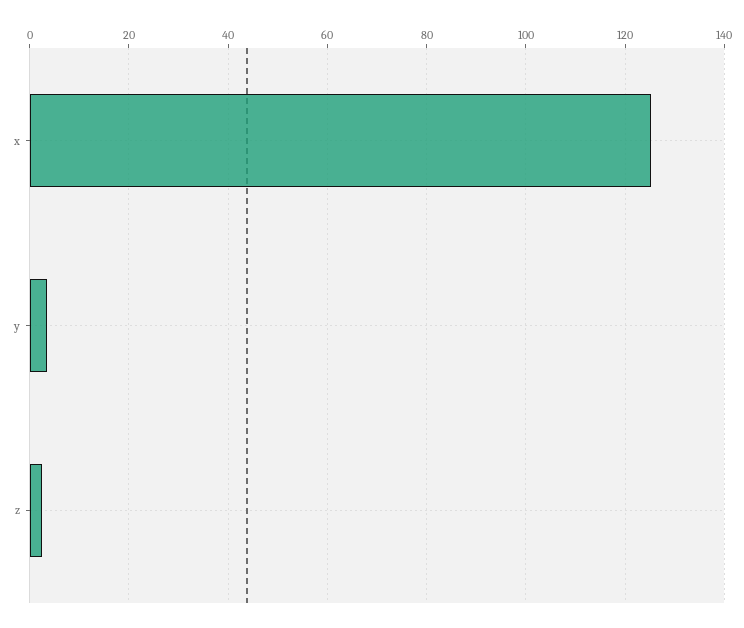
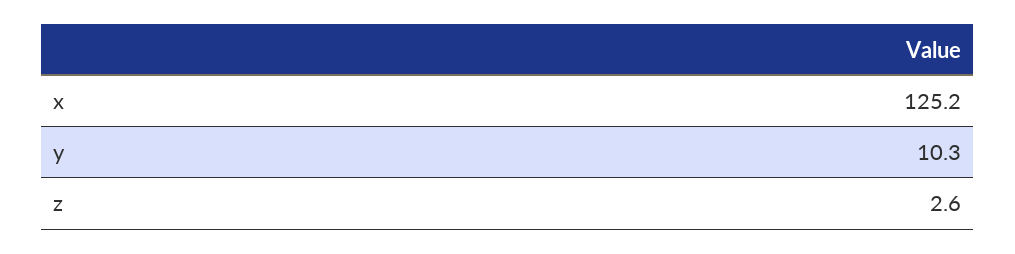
y: 4 -> 10.3

